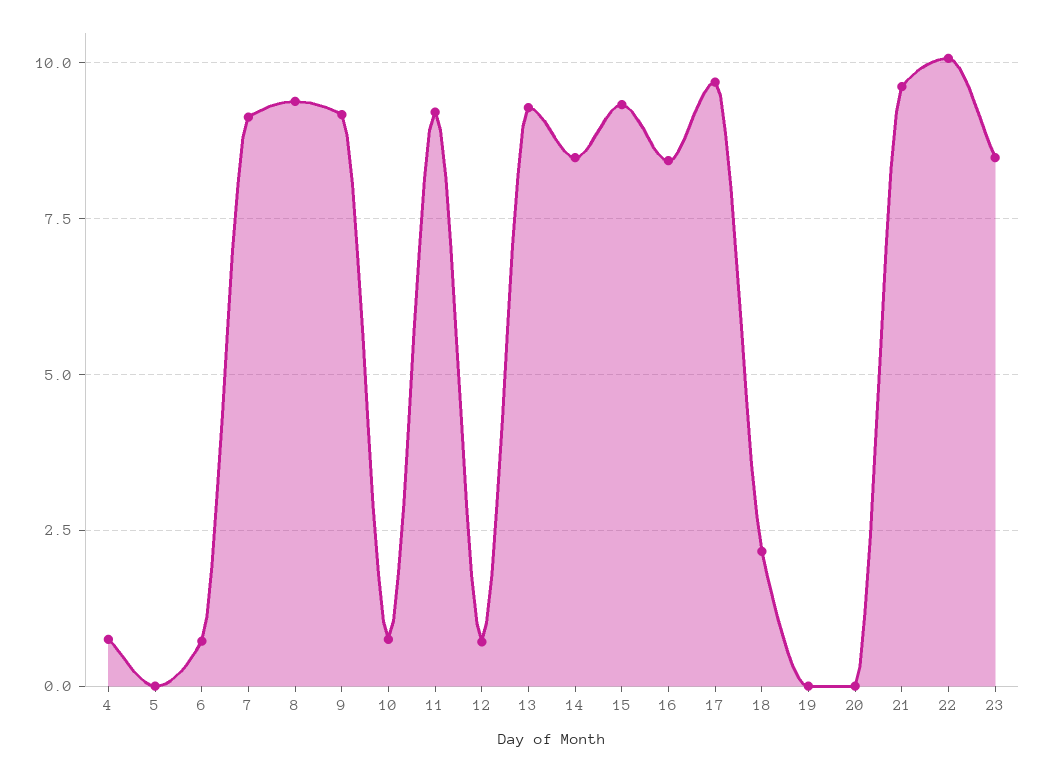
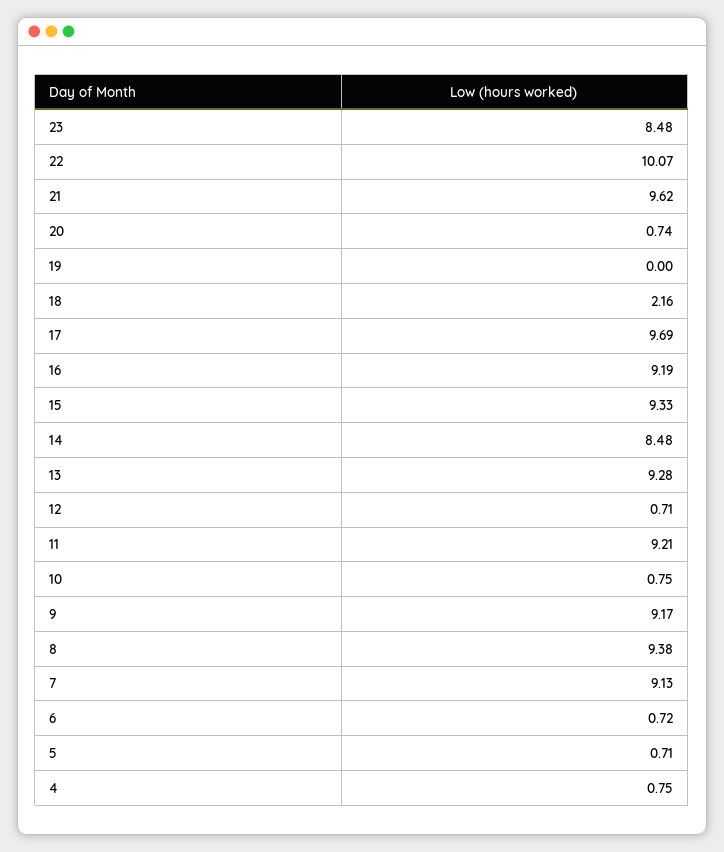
5: 0 -> 0.71
16: 8.5 -> 9.19
20: 0 -> 0.74

